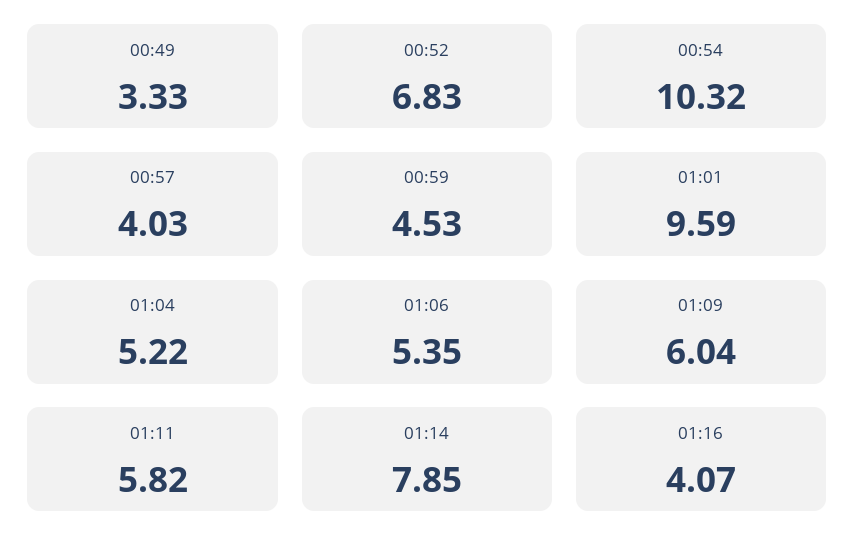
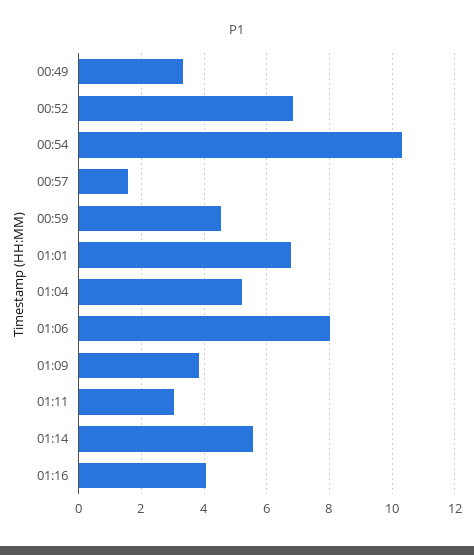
00:57: 4.03 -> 1.6
01:01: 9.59 -> 6.8
01:06: 5.35 -> 8
01:09: 6.04 -> 3.8
01:11: 5.82 -> 3
01:14: 7.85 -> 5.6

